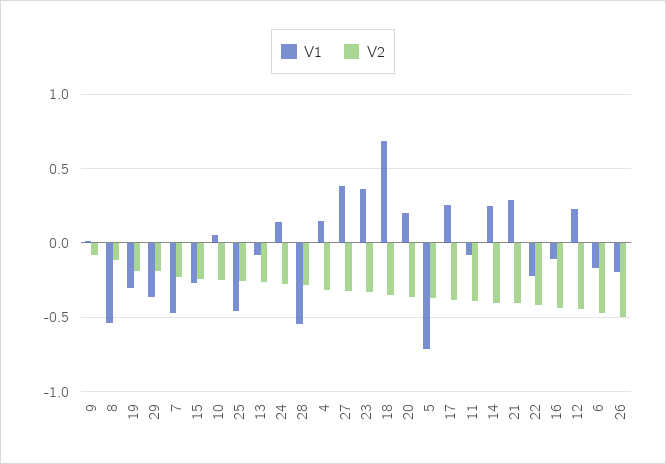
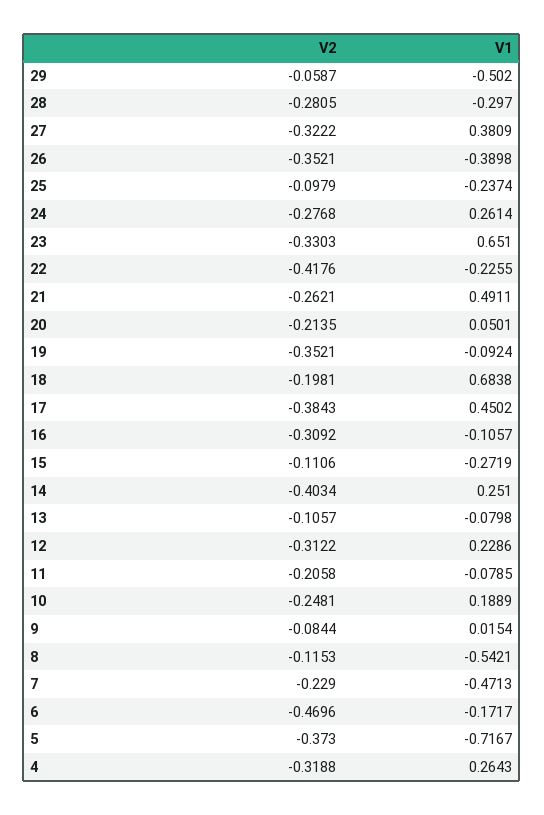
V1, 19: -0.3 -> -0.0924
V2, 19: -0.2 -> -0.3521
V1, 29: -0.35 -> -0.502
V2, 29: -0.2 -> -0.0587
V2, 15: -0.25 -> -0.1106
V1, 10: 0.05 -> 0.1889
V1, 25: -0.45 -> -0.2374
V2, 25: -0.25 -> -0.0979
V2, 13: -0.25 -> -0.1057
V1, 24: 0.15 -> 0.2614
V1, 28: -0.55 -> -0.297
V1, 4: 0.15 -> 0.2643
V1, 23: 0.35 -> 0.651
V2, 18: -0.35 -> -0.1981
V1, 20: 0.2 -> 0.0501
V2, 20: -0.35 -> -0.2135
V1, 17: 0.25 -> 0.4502
V2, 11: -0.4 -> -0.2058
V1, 21: 0.3 -> 0.4911
V2, 21: -0.4 -> -0.2621
V2, 16: -0.45 -> -0.3092
V2, 12: -0.45 -> -0.3122
V1, 26: -0.2 -> -0.3898
V2, 26: -0.5 -> -0.3521

